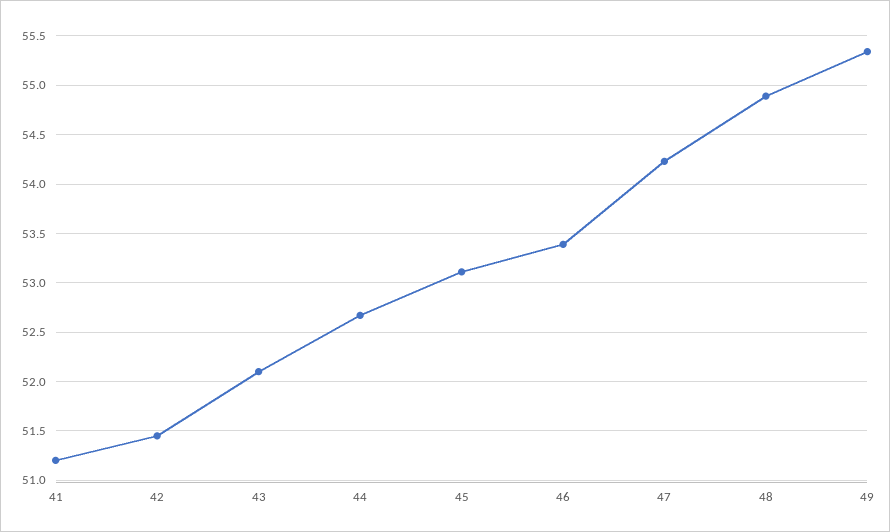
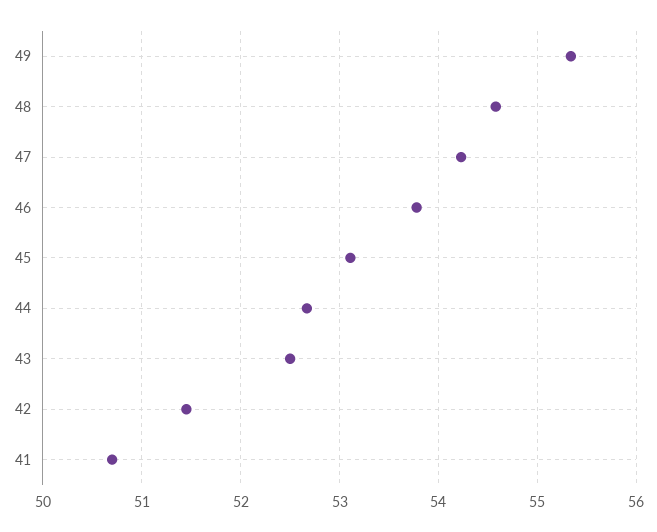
41: 51.2 -> 50.7
43: 52.1 -> 52.5
46: 53.4 -> 53.8
48: 54.9 -> 54.6

